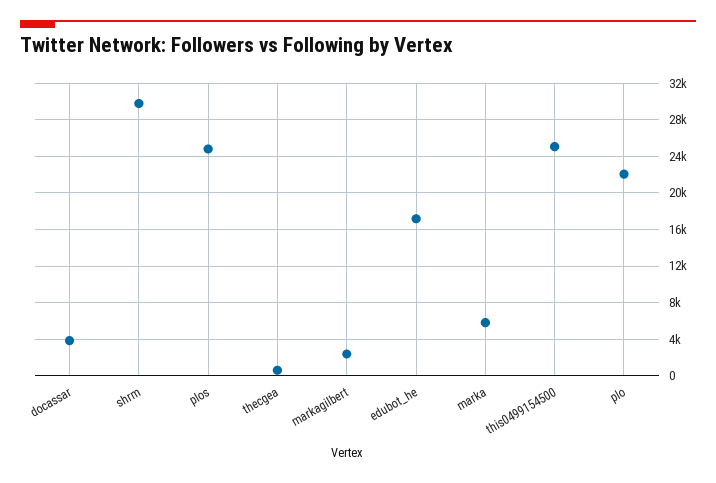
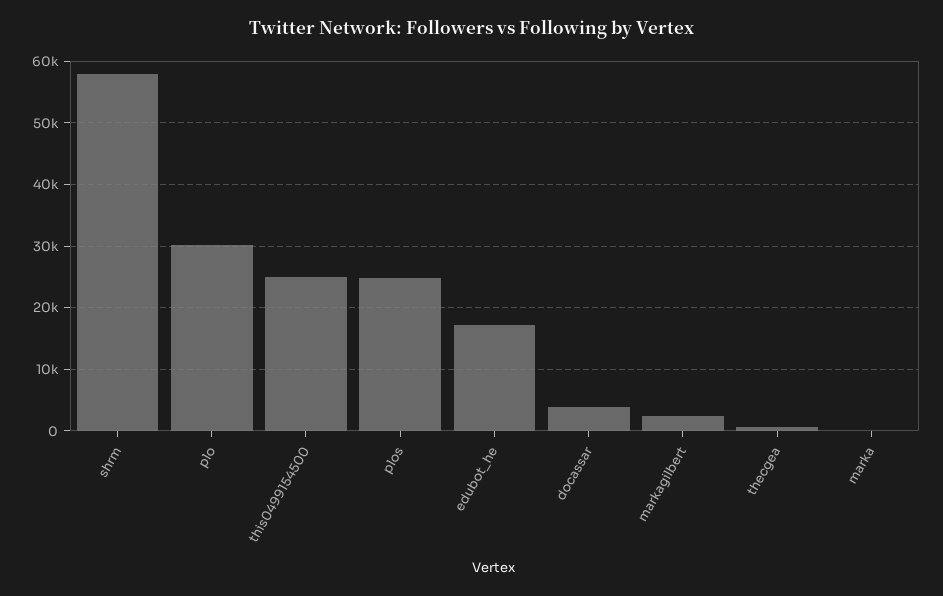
shrm: 30000 -> 58000
marka: 6000 -> 0
plo: 22000 -> 30000

